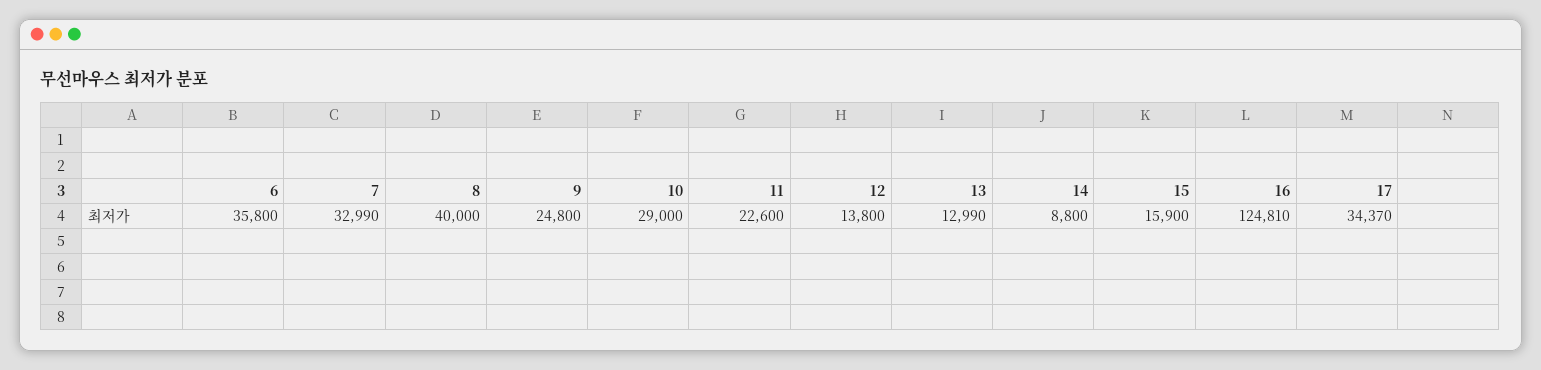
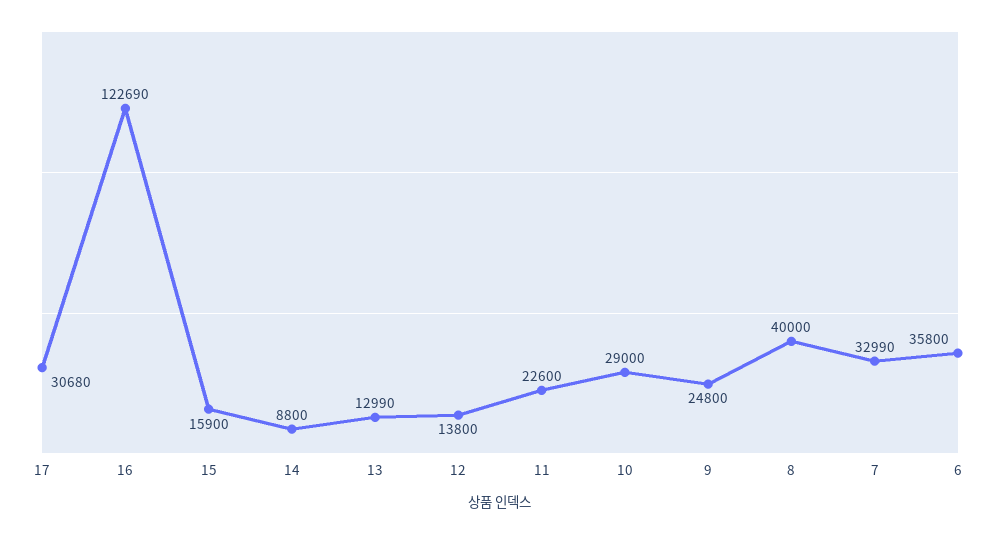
16: 124810 -> 122690
17: 34370 -> 30680

